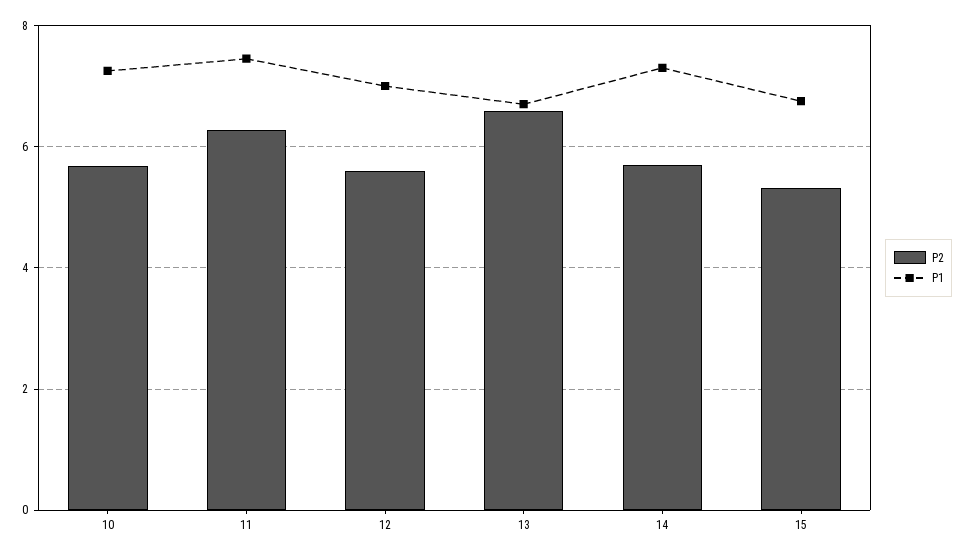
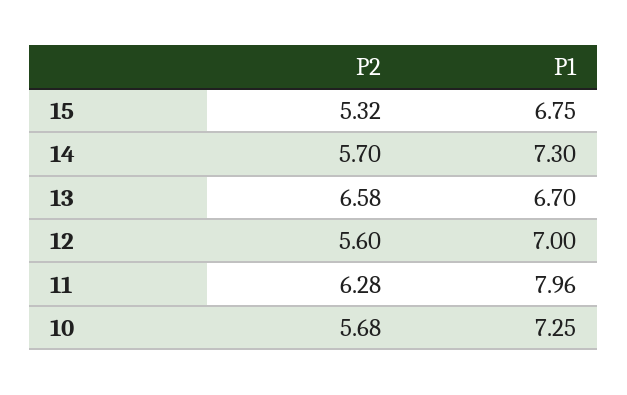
P1, 11: 7.4 -> 7.96

